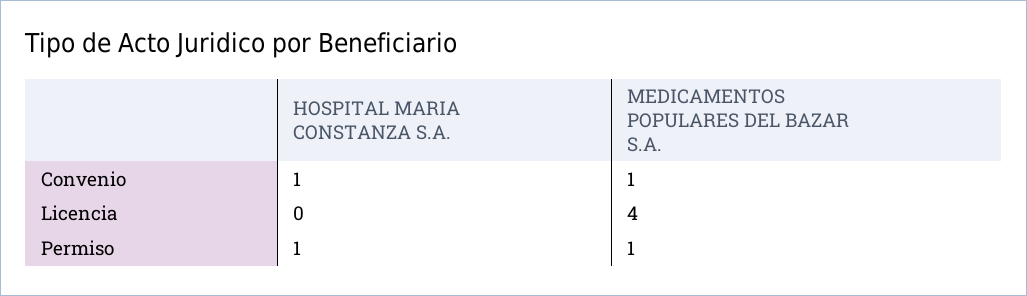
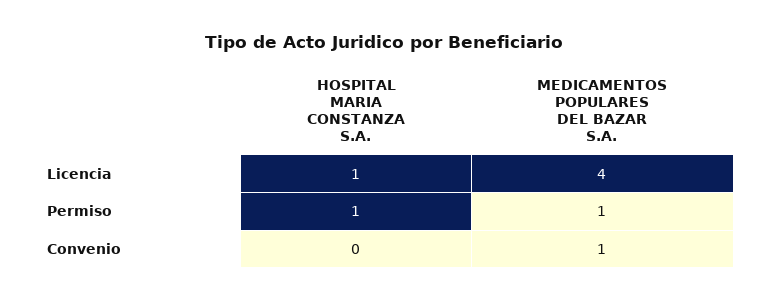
HOSPITAL MARIA CONSTANZA S.A., Convenio: 1 -> 0
HOSPITAL MARIA CONSTANZA S.A., Licencia: 0 -> 1

